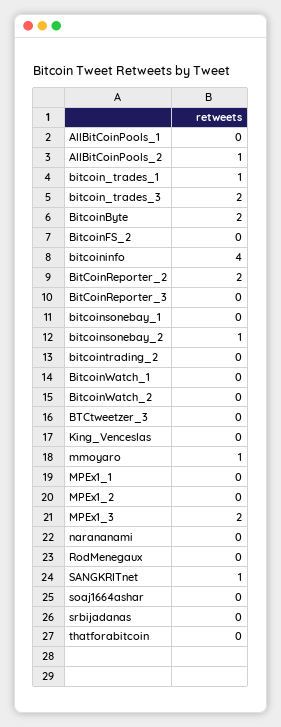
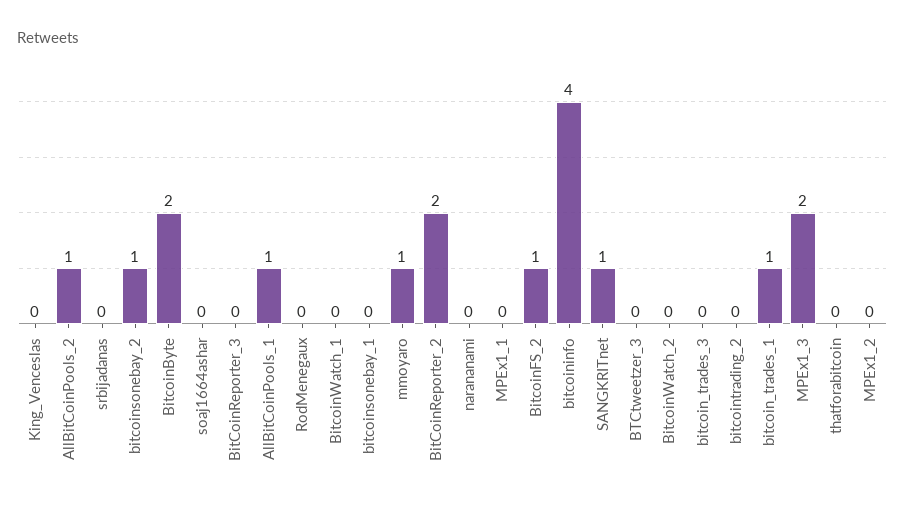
AllBitCoinPools_1: 0 -> 1
bitcoin_trades_3: 2 -> 0
BitcoinFS_2: 0 -> 1

